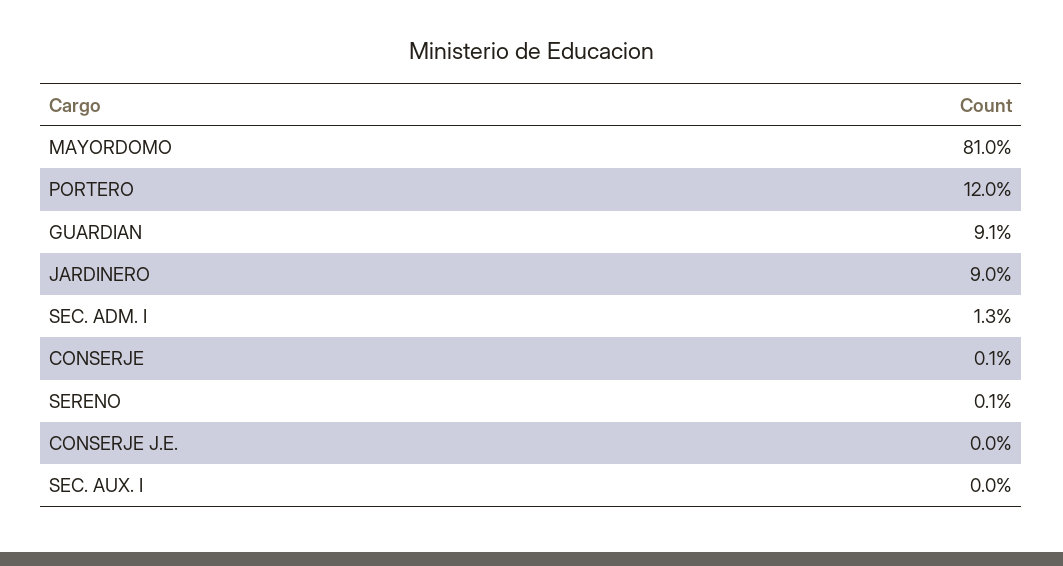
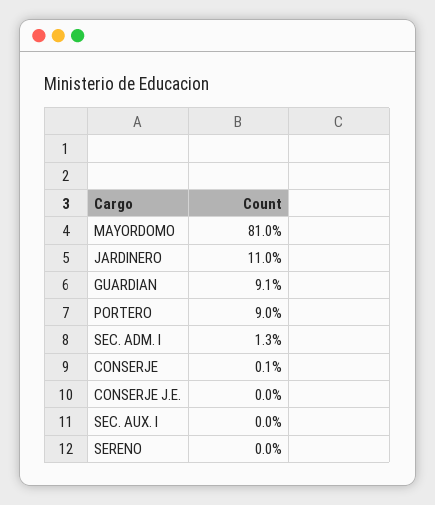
PORTERO: 12 -> 9
JARDINERO: 9 -> 11
SERENO: 0.1 -> 0

